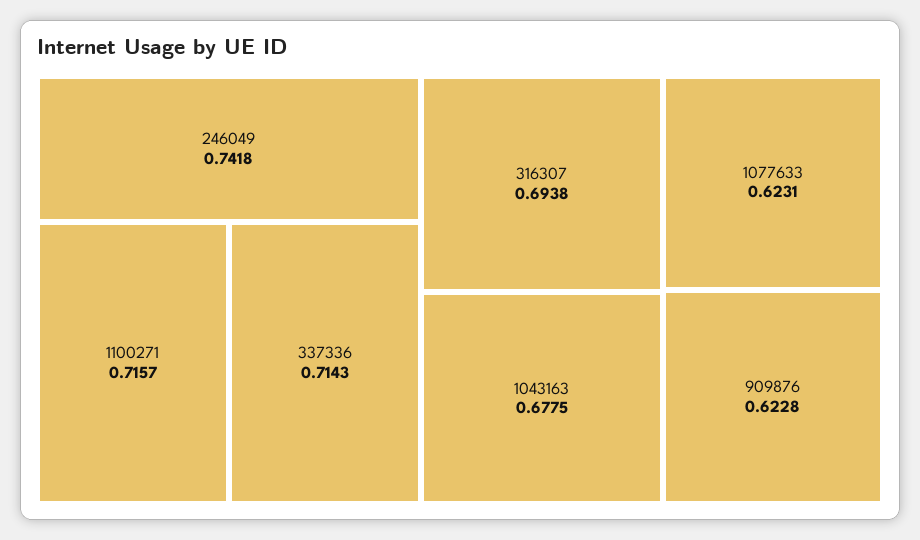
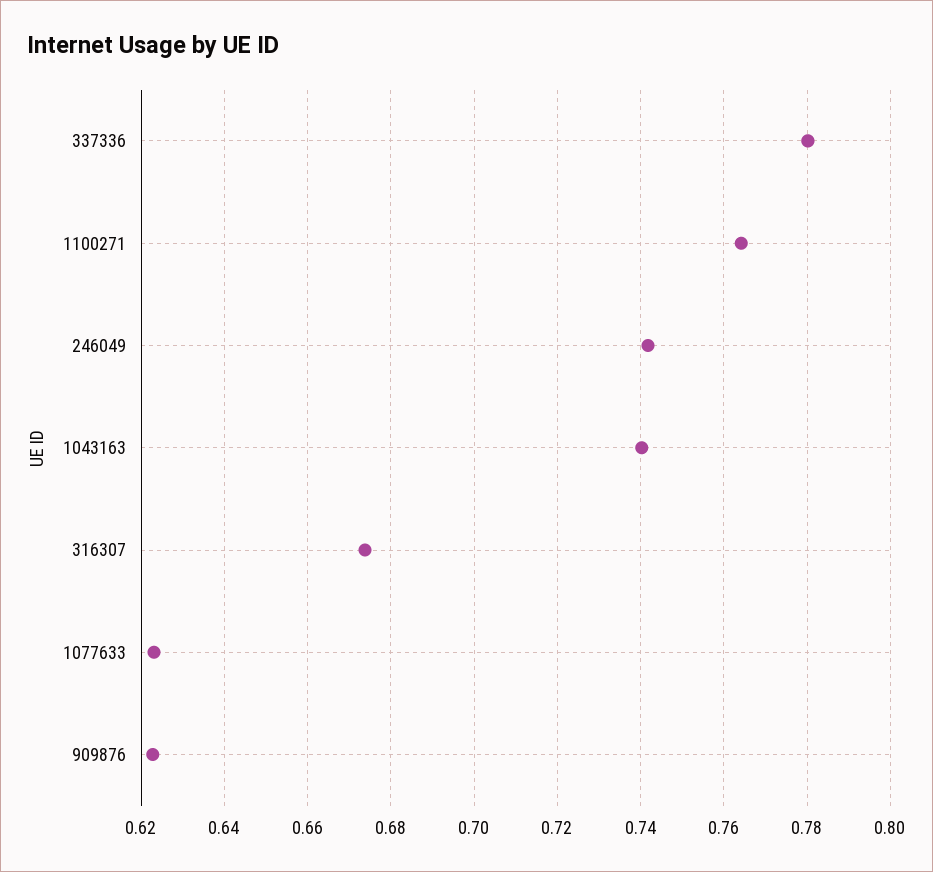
1100271: 0.7157 -> 0.764
337336: 0.7143 -> 0.78
316307: 0.6938 -> 0.674
1043163: 0.6775 -> 0.74

